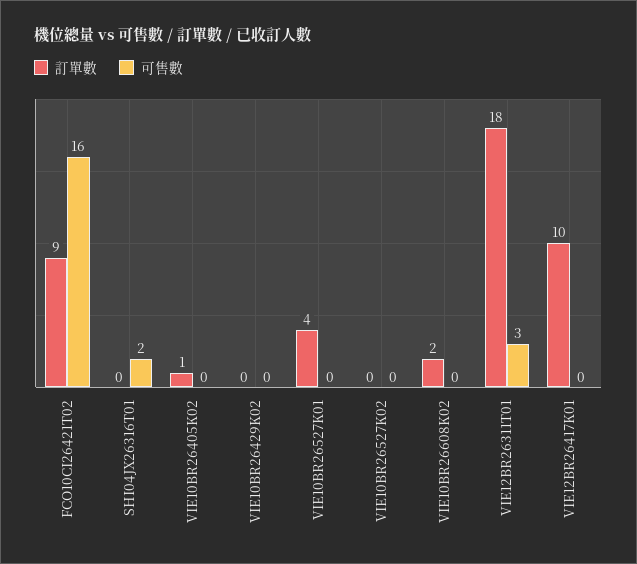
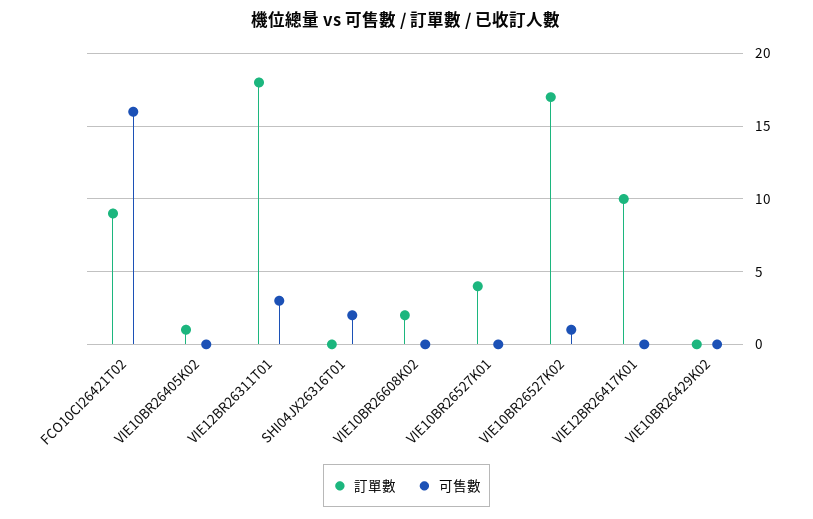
訂單數, VIE10BR26527K02: 0 -> 17
可售數, VIE10BR26527K02: 0 -> 1

